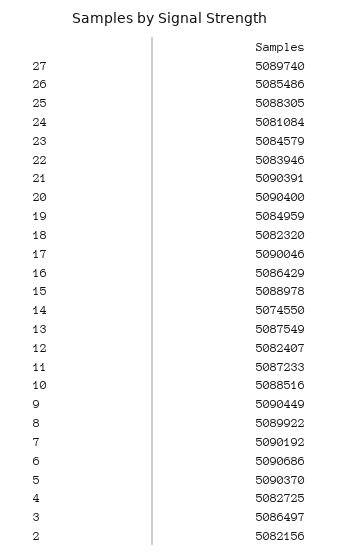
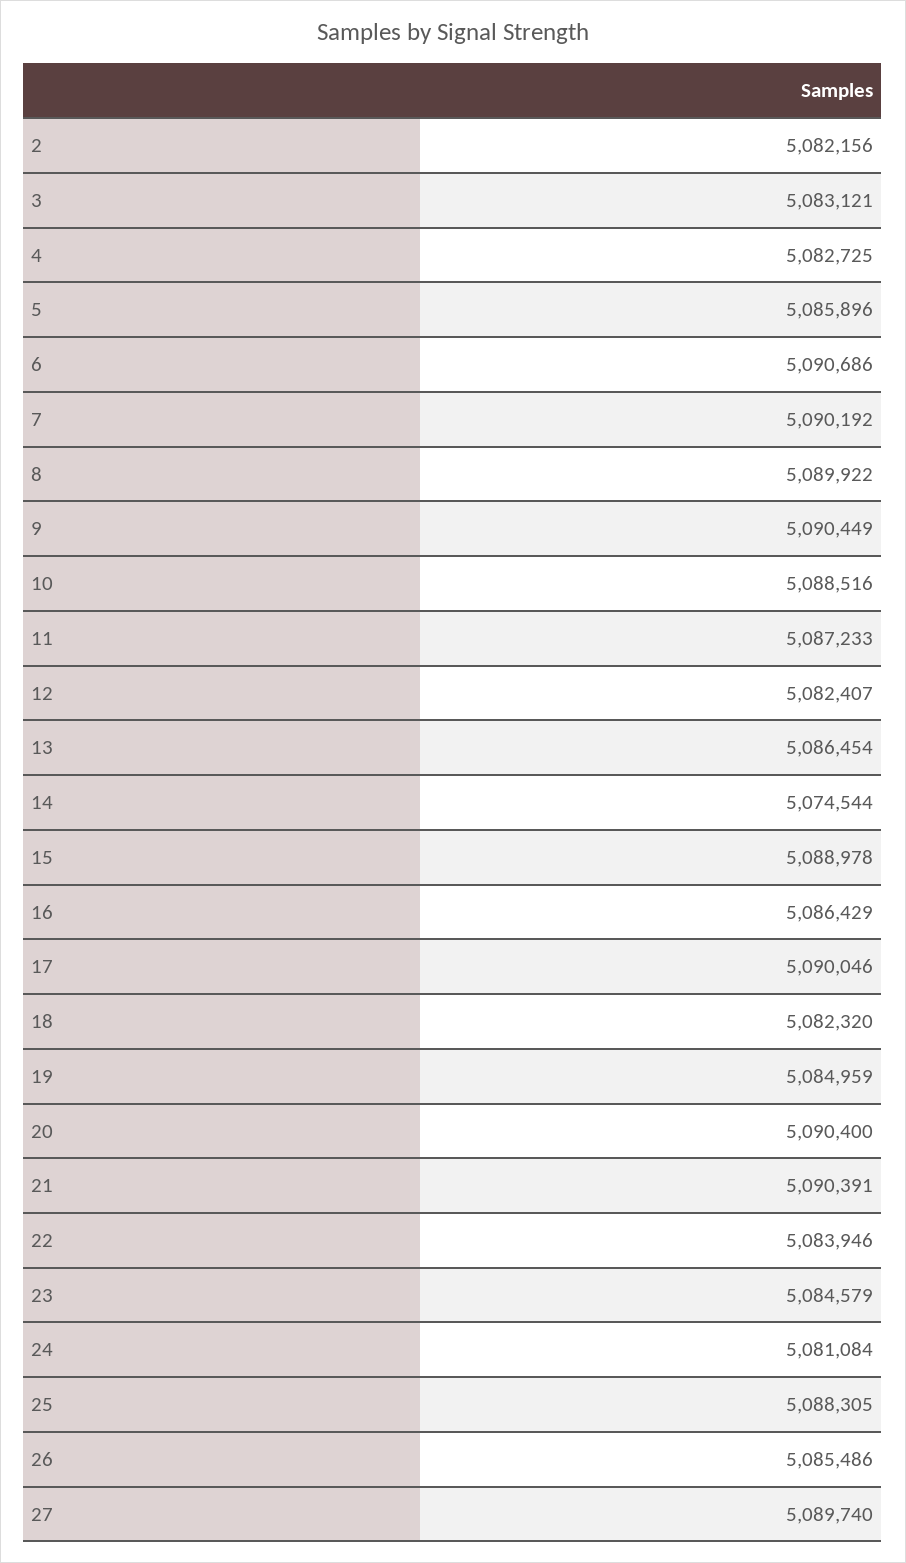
14: 5074550 -> 5074544
13: 5087549 -> 5086454
5: 5090370 -> 5085896
3: 5086497 -> 5083121

